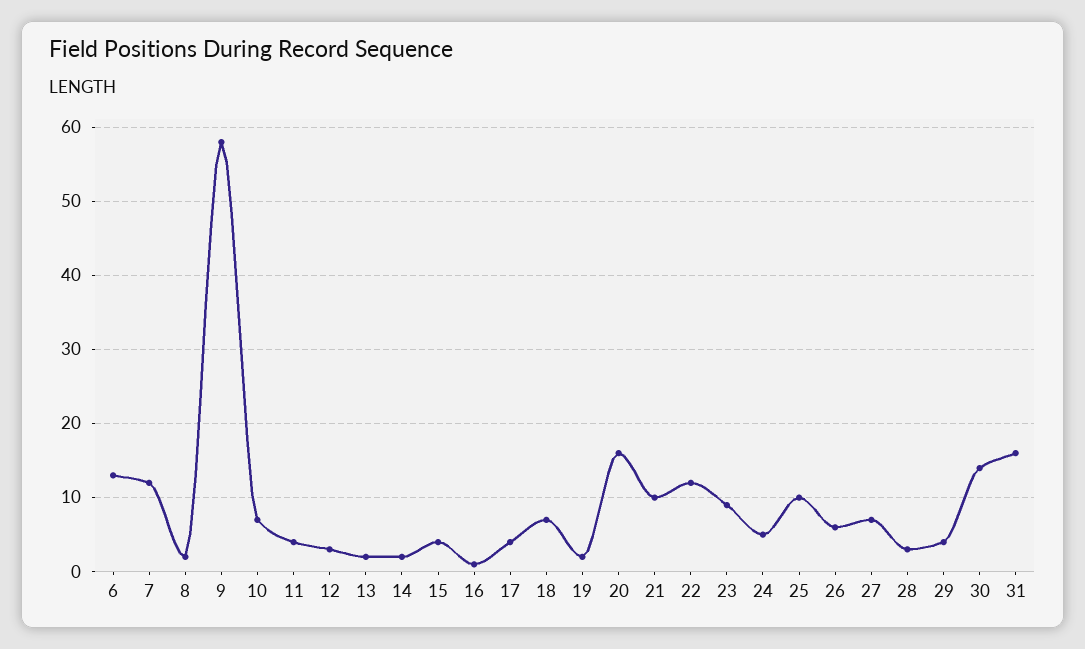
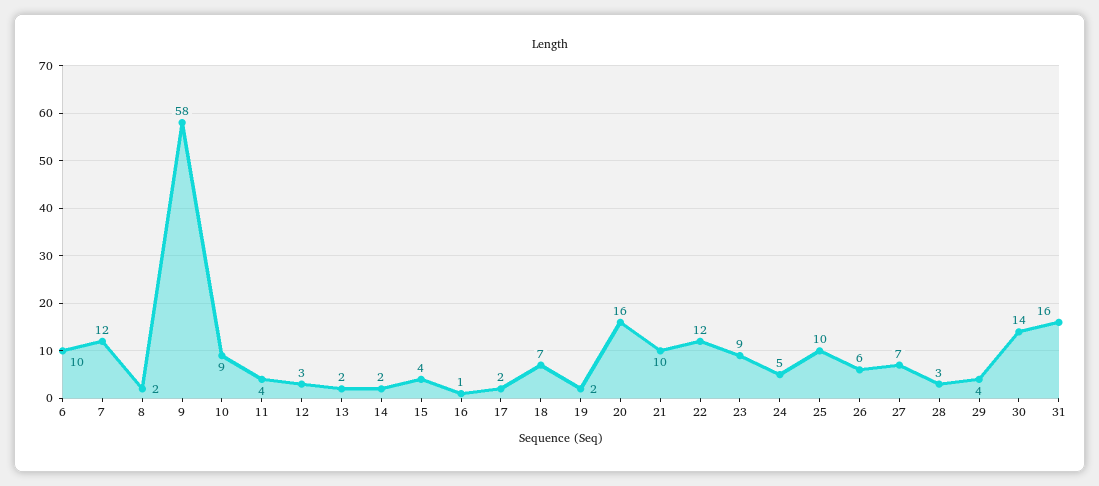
6: 13 -> 10
10: 7 -> 9
17: 4 -> 2

